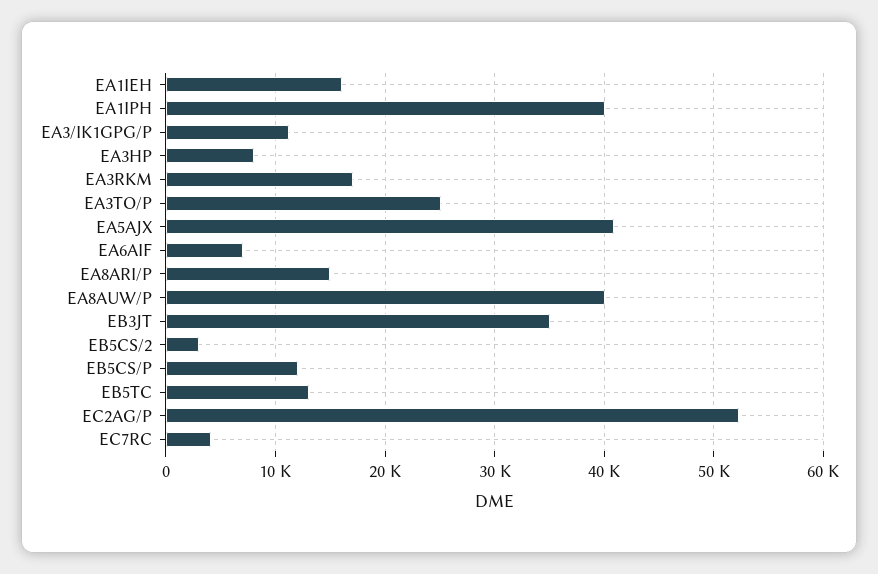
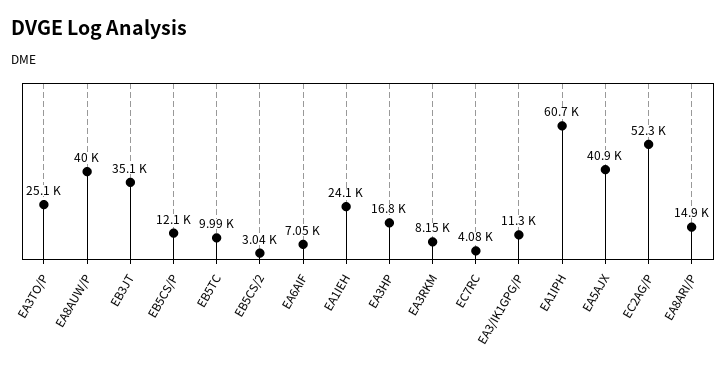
EA1IEH: 16000 -> 24100
EA1IPH: 40000 -> 60700
EA3HP: 8000 -> 16800
EA3RKM: 17000 -> 8150
EB5TC: 13000 -> 9990

